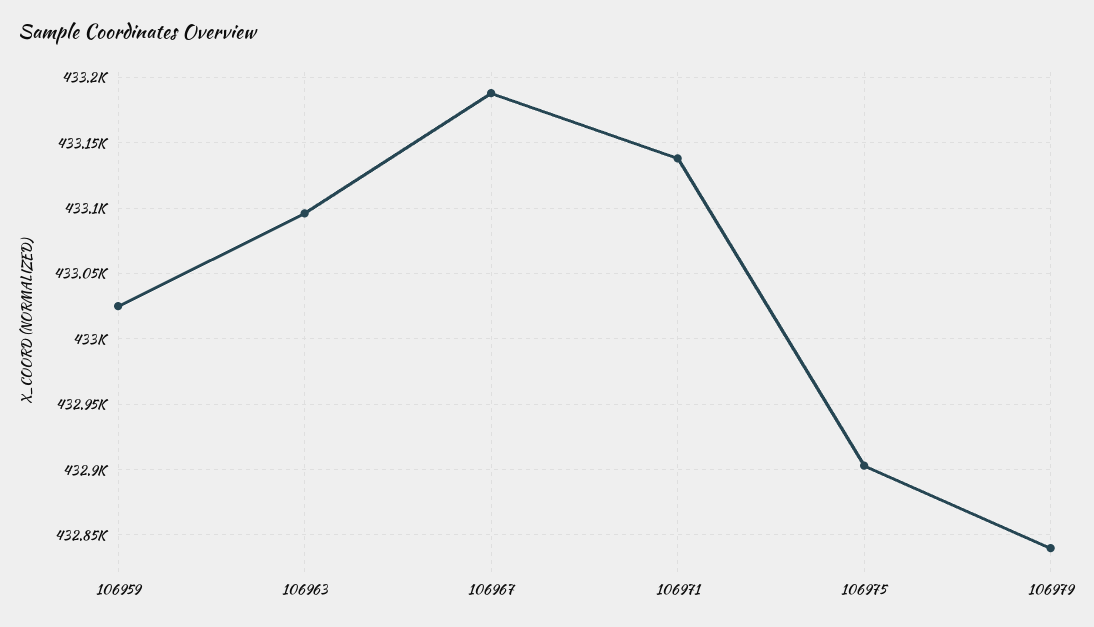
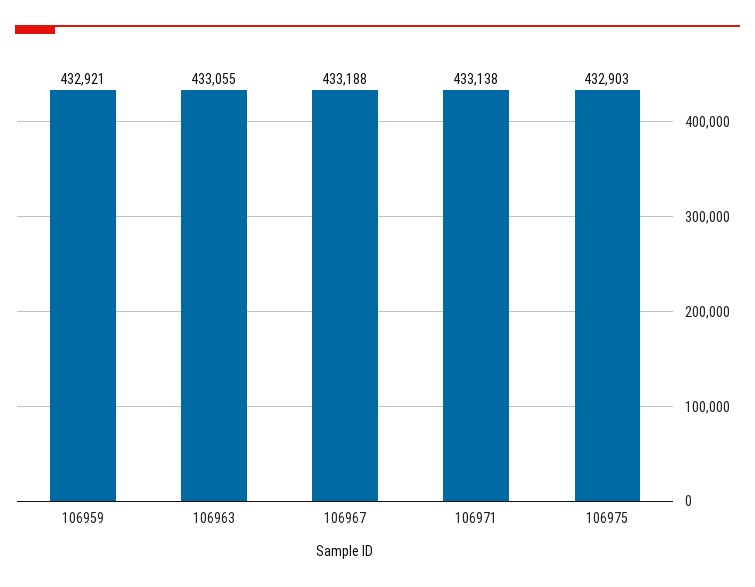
106959: 433025 -> 432921
106963: 433095 -> 433055
106979: 432840 -> none

